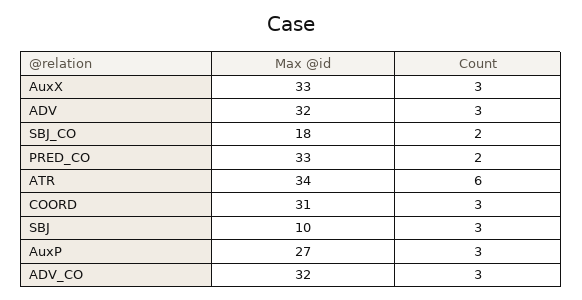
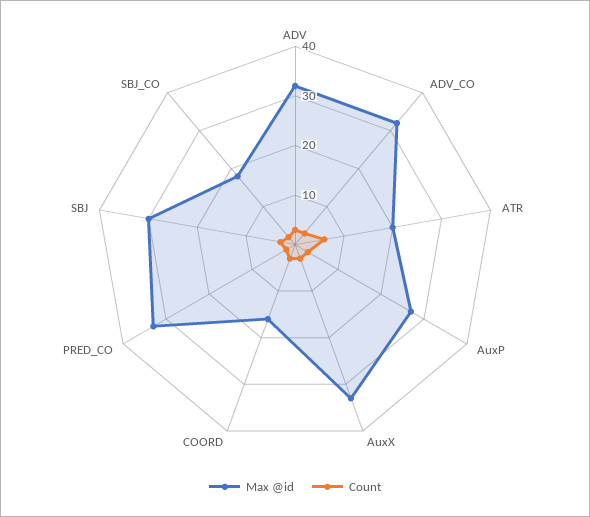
Max @id, ATR: 34 -> 20
Max @id, COORD: 31 -> 15
Max @id, SBJ: 10 -> 30

